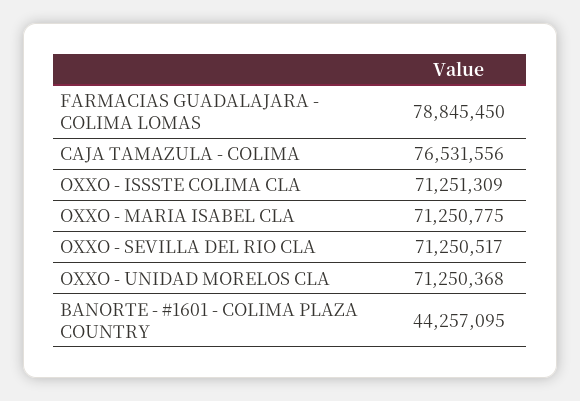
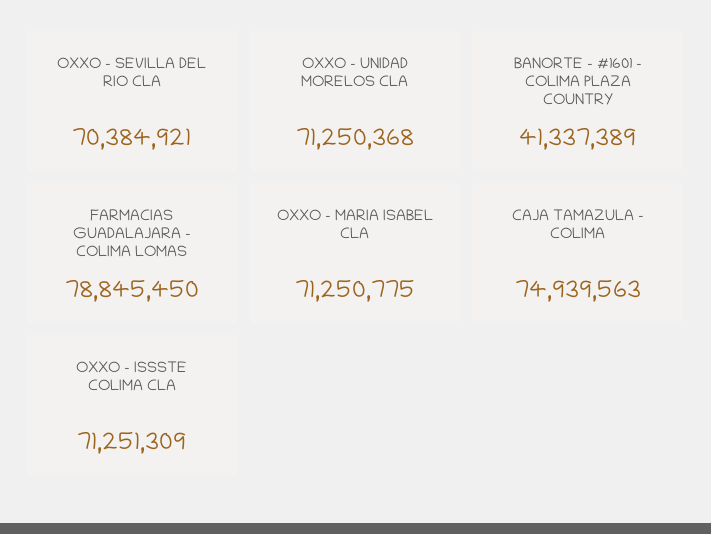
CAJA TAMAZULA - COLIMA: 76531556 -> 74939563
OXXO - SEVILLA DEL RIO CLA: 71250517 -> 70384921
BANORTE - #1601 - COLIMA PLAZA COUNTRY: 44257095 -> 41337389

